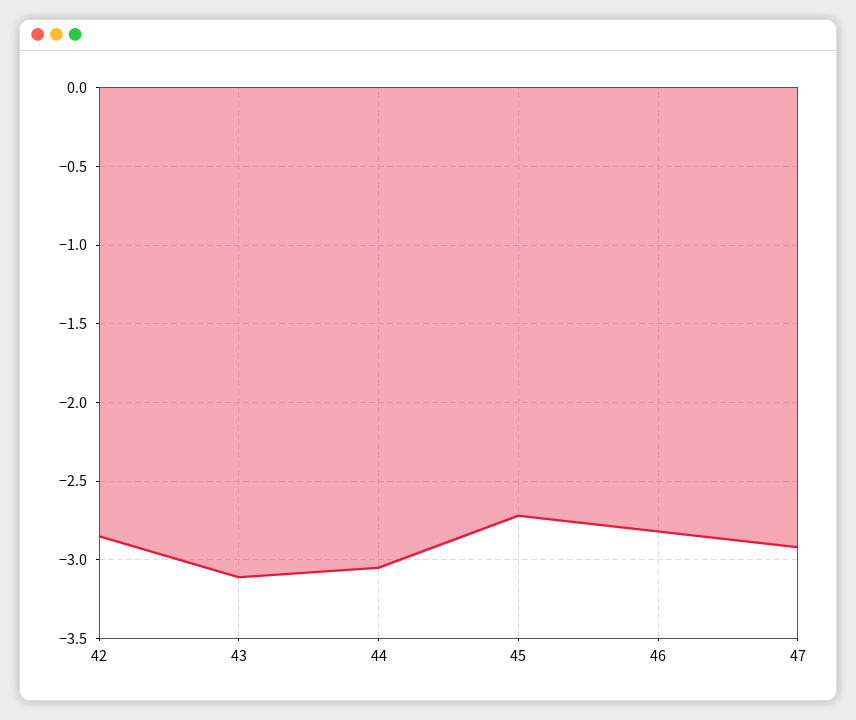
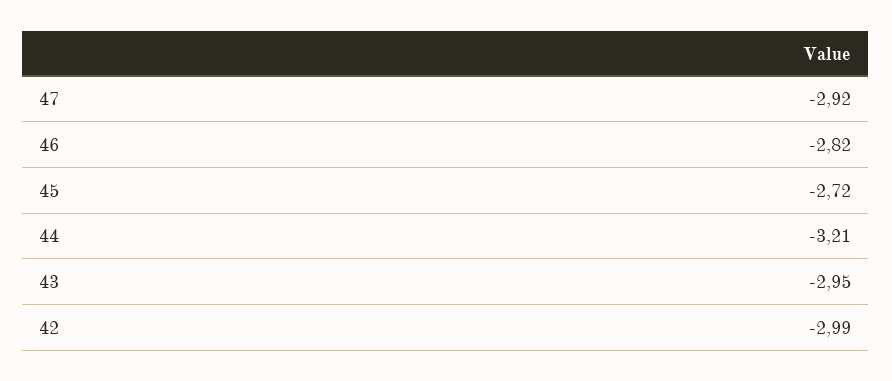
42: -2.85 -> -2.99
43: -3.1 -> -2.95
44: -3.05 -> -3.21

